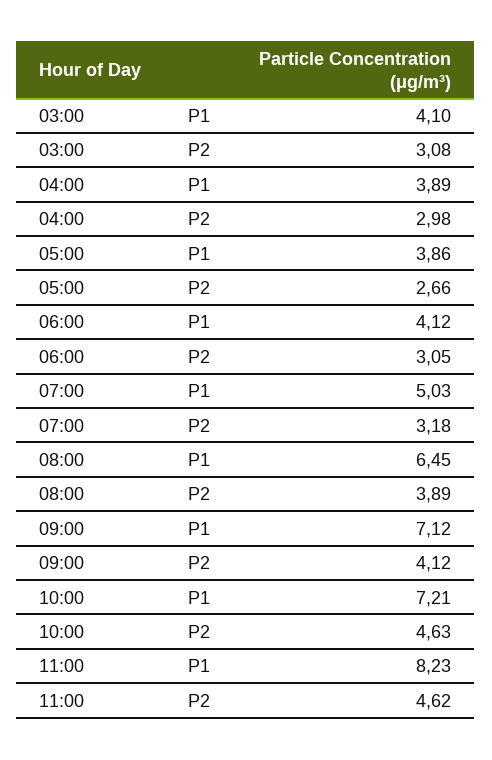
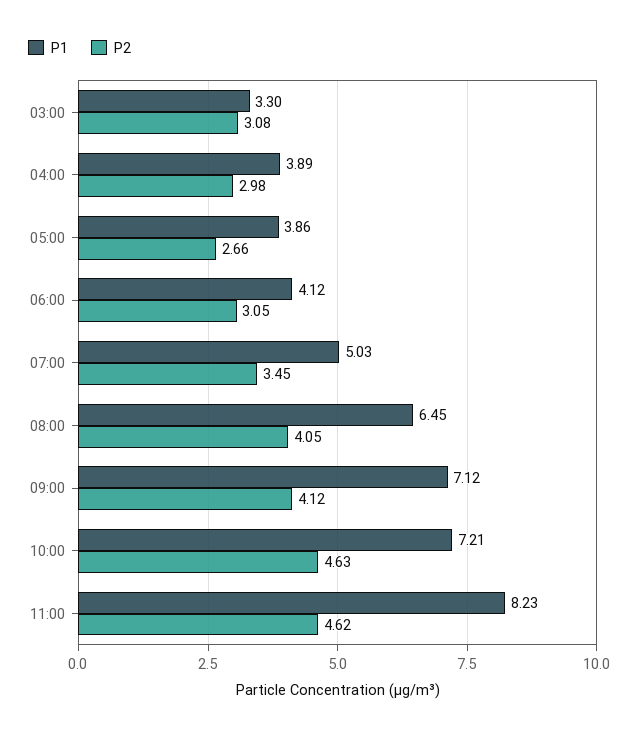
P1, 03:00: 4.1 -> 3.3
P2, 07:00: 3.18 -> 3.45
P2, 08:00: 3.89 -> 4.05

